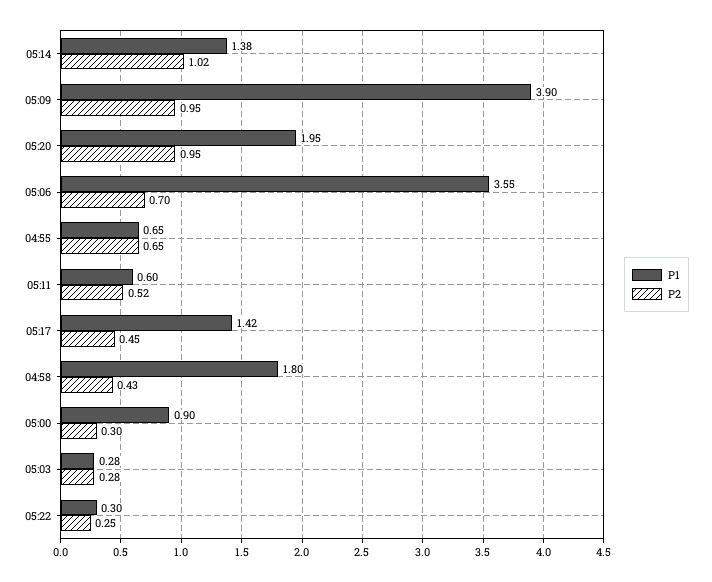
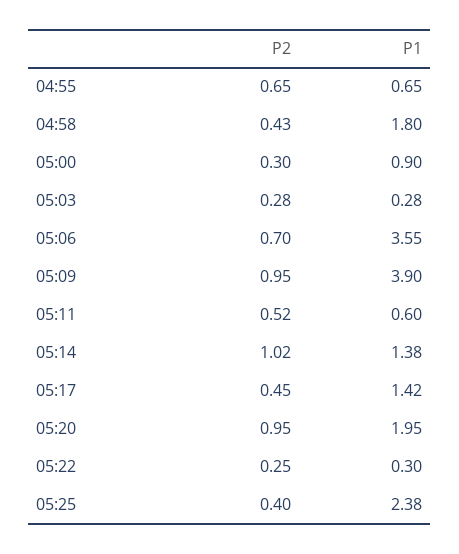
P2, 05:25: none -> 0.4
P1, 05:25: none -> 2.38

